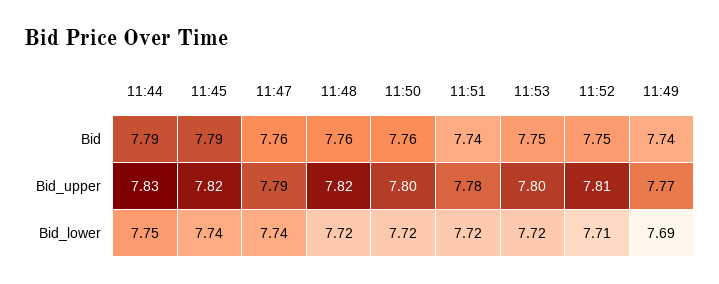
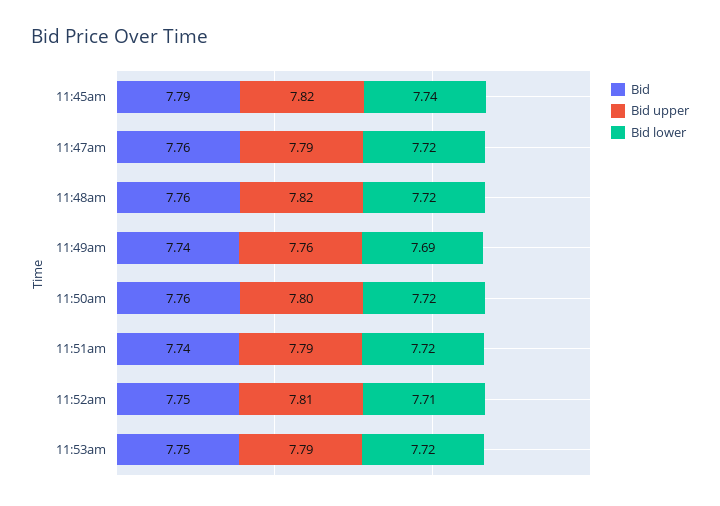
Bid, 11:44: 7.79 -> none
Bid_upper, 11:44: 7.83 -> none
Bid_upper, 11:51: 7.78 -> 7.79
Bid_upper, 11:53: 7.8 -> 7.79
Bid_upper, 11:49: 7.77 -> 7.76
Bid_lower, 11:44: 7.75 -> none
Bid_lower, 11:47: 7.74 -> 7.72

